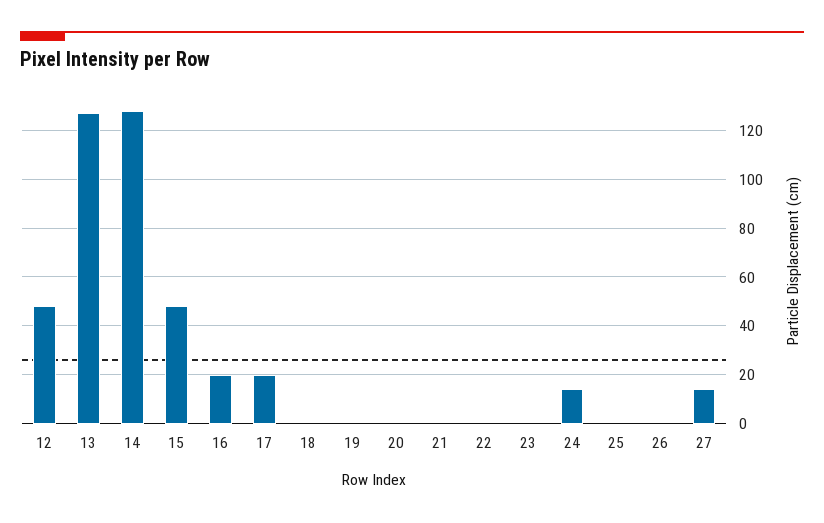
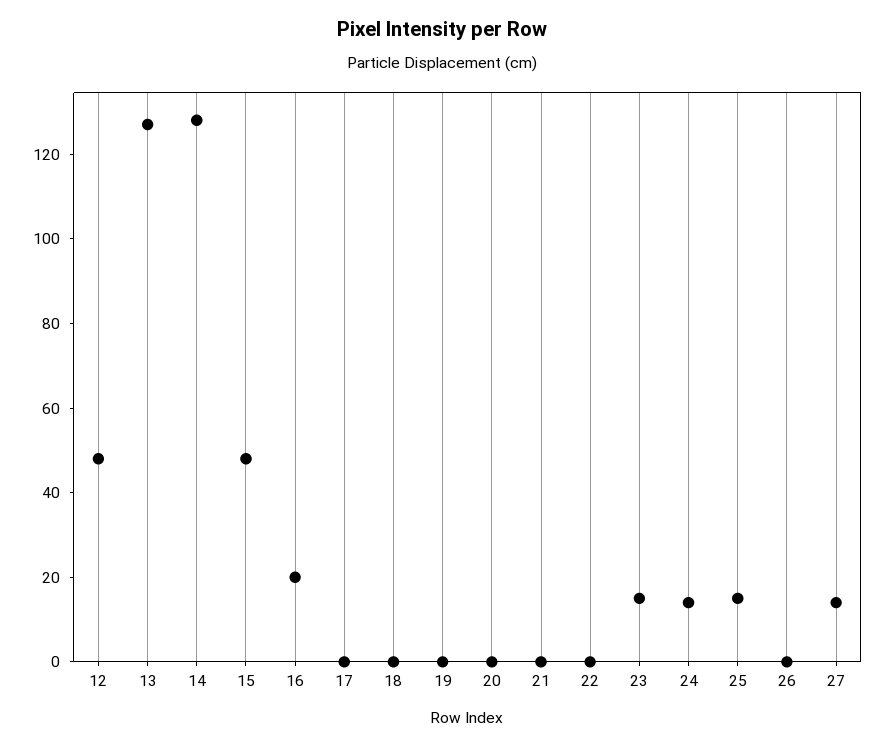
17: 20 -> 0
23: 0 -> 15
25: 0 -> 15

